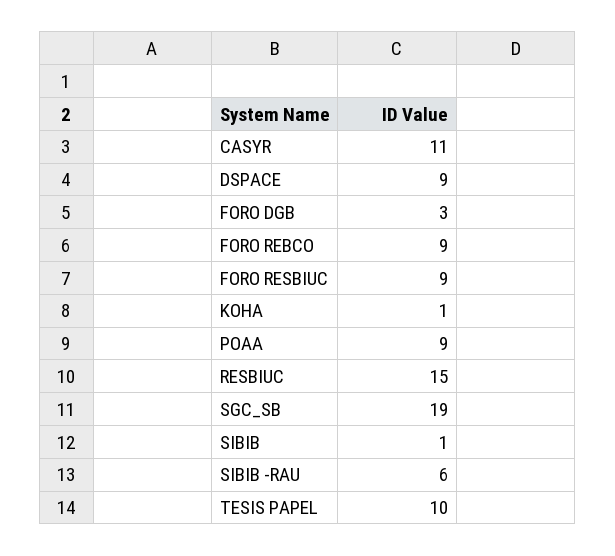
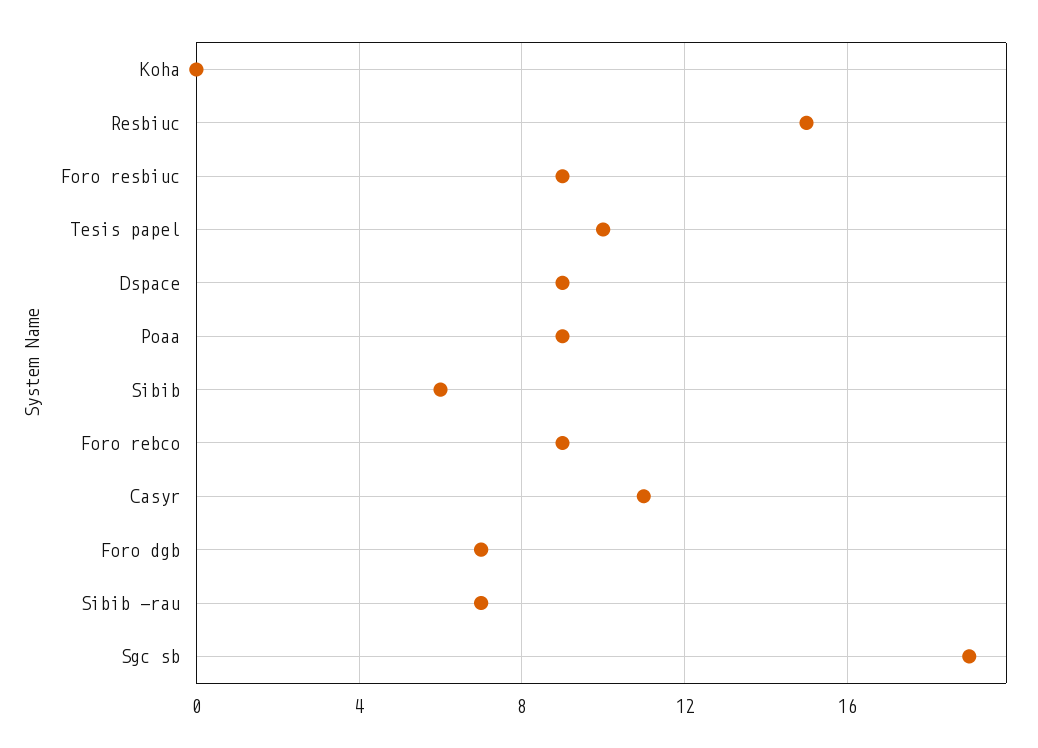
FORO DGB: 3 -> 7
KOHA: 1 -> 0
SIBIB: 1 -> 6
SIBIB -RAU: 6 -> 7

